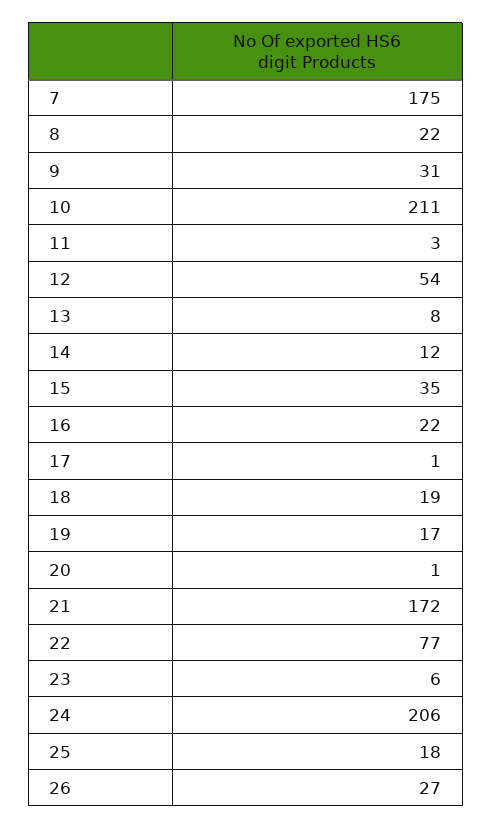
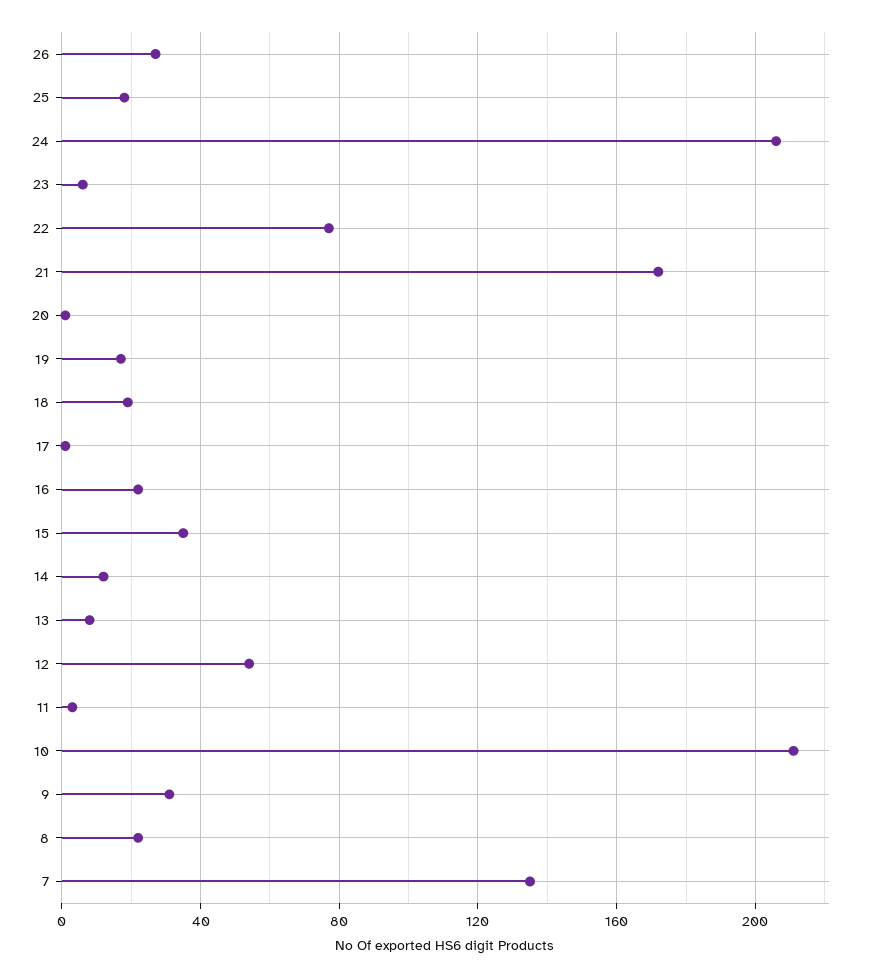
7: 175 -> 135

